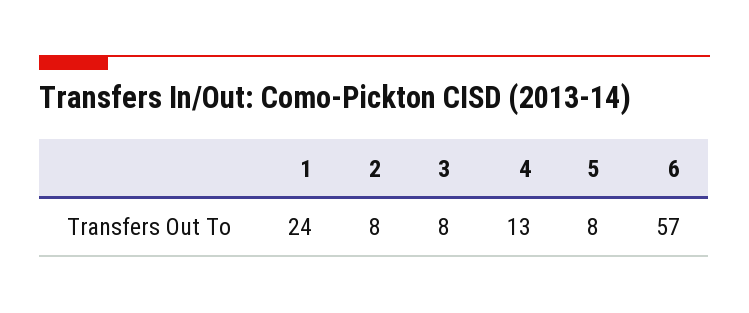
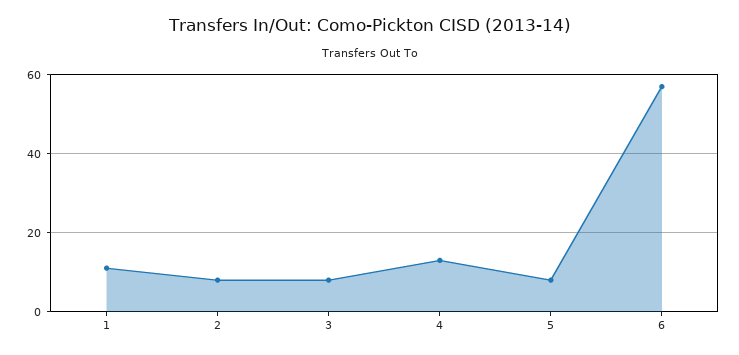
1: 24 -> 10

